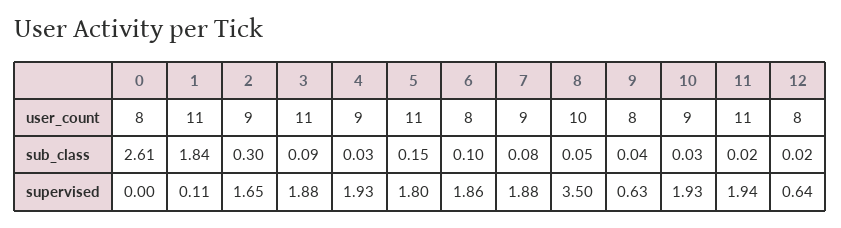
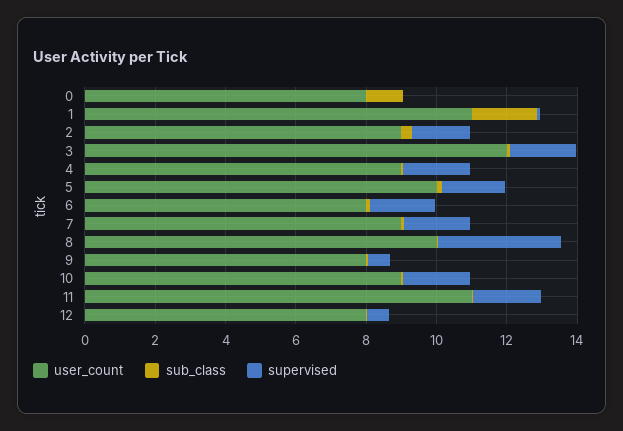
user_count, 3: 11 -> 12
user_count, 5: 11 -> 10
sub_class, 0: 2.61 -> 1

